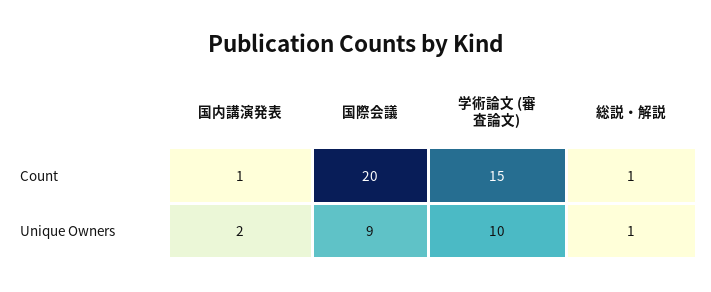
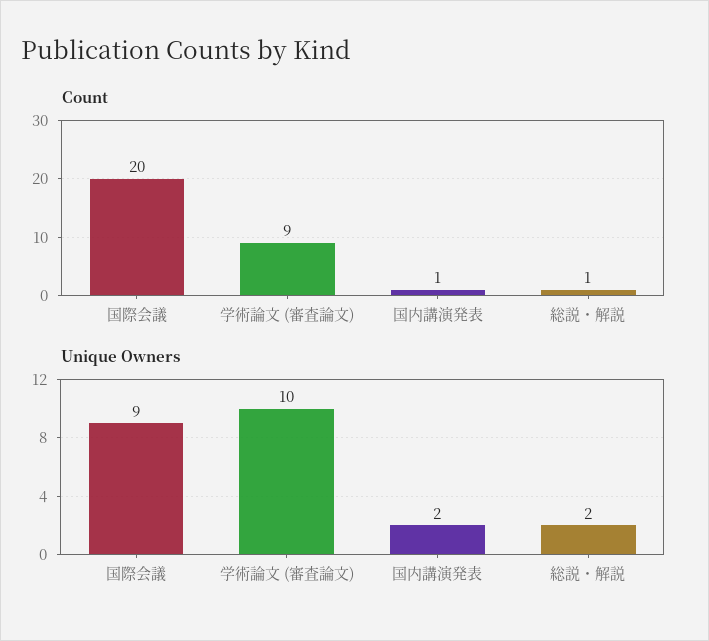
Count, 学術論文 (審査論文): 15 -> 9
Unique Owners, 総説・解説: 1 -> 2

